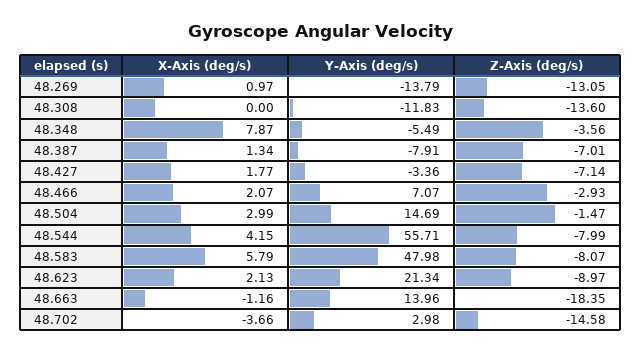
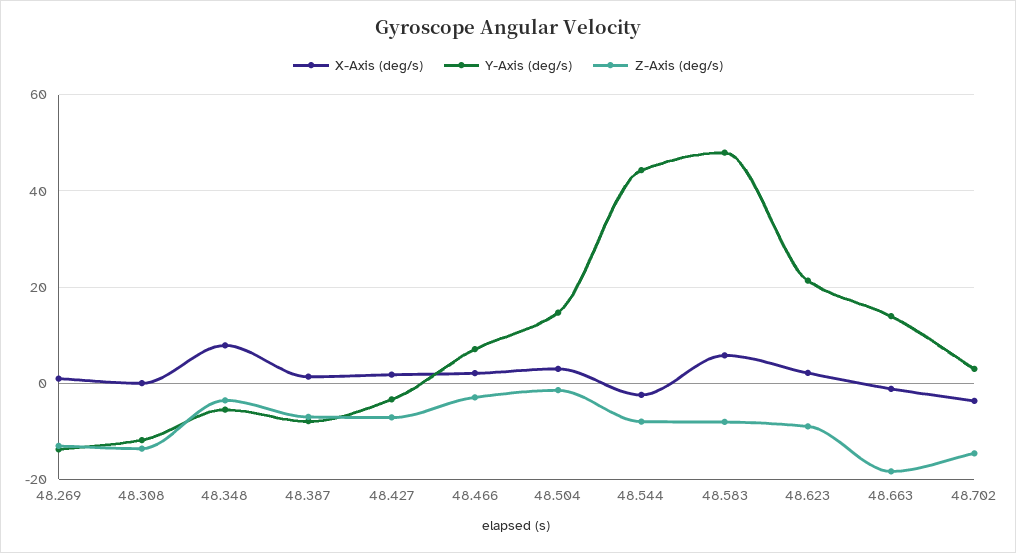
X-Axis (deg/s), 48.544: 4.15 -> -2
Y-Axis (deg/s), 48.544: 55.71 -> 44

